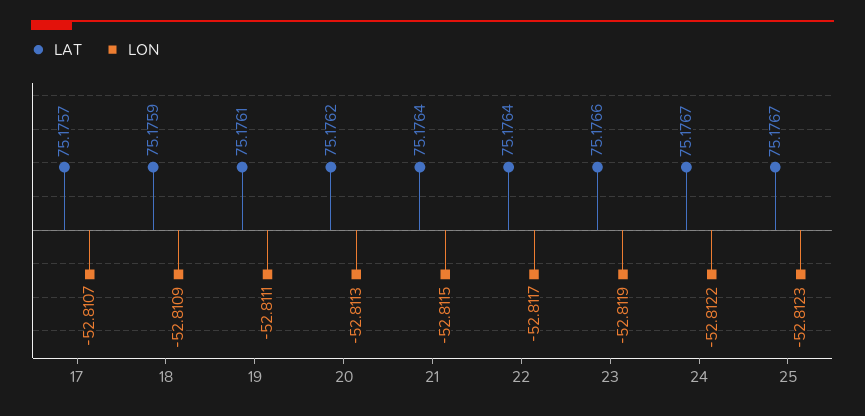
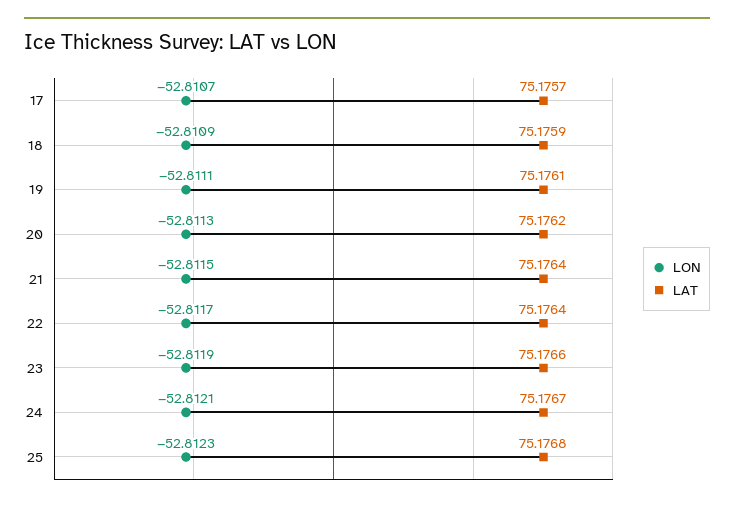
LON, 24: -52.8122 -> -52.8121
LAT, 25: 75.1767 -> 75.1768

